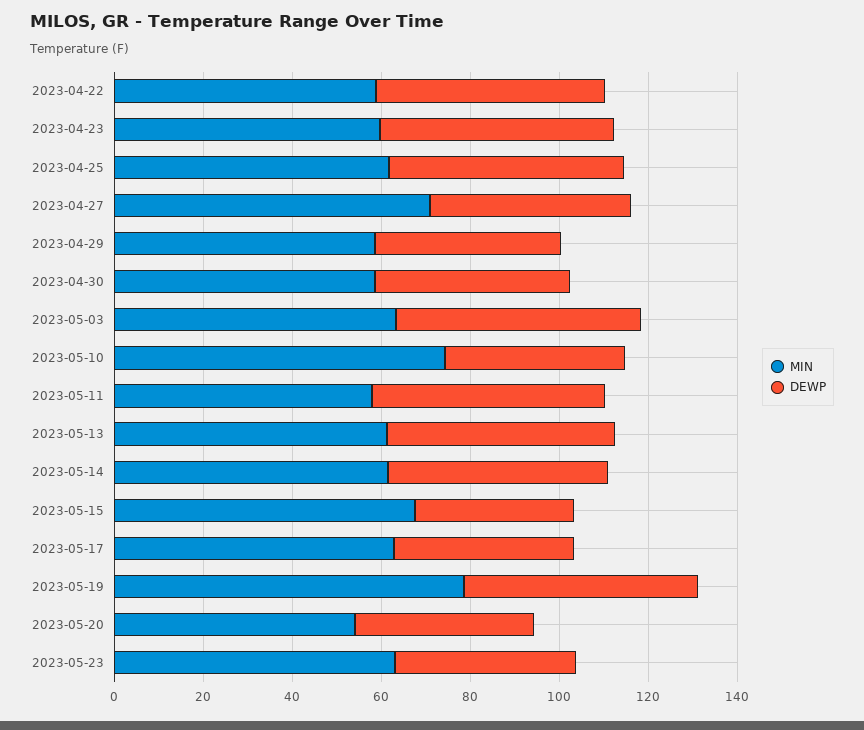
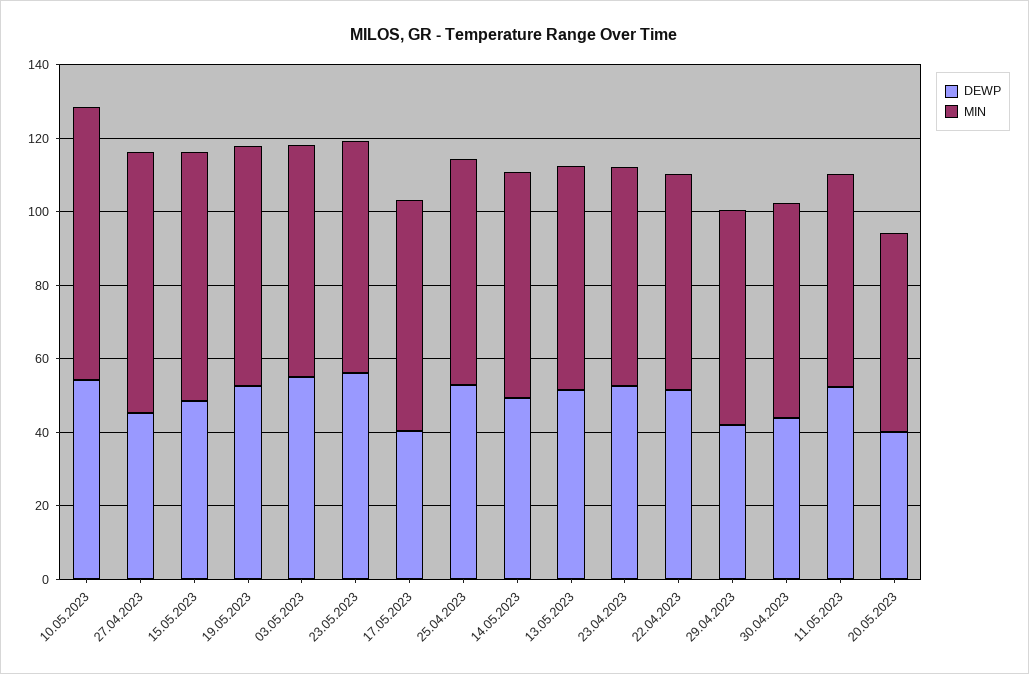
DEWP, 2023-05-10: 40 -> 55
DEWP, 2023-05-15: 35 -> 50
MIN, 2023-05-19: 80 -> 65
DEWP, 2023-05-23: 40 -> 55

